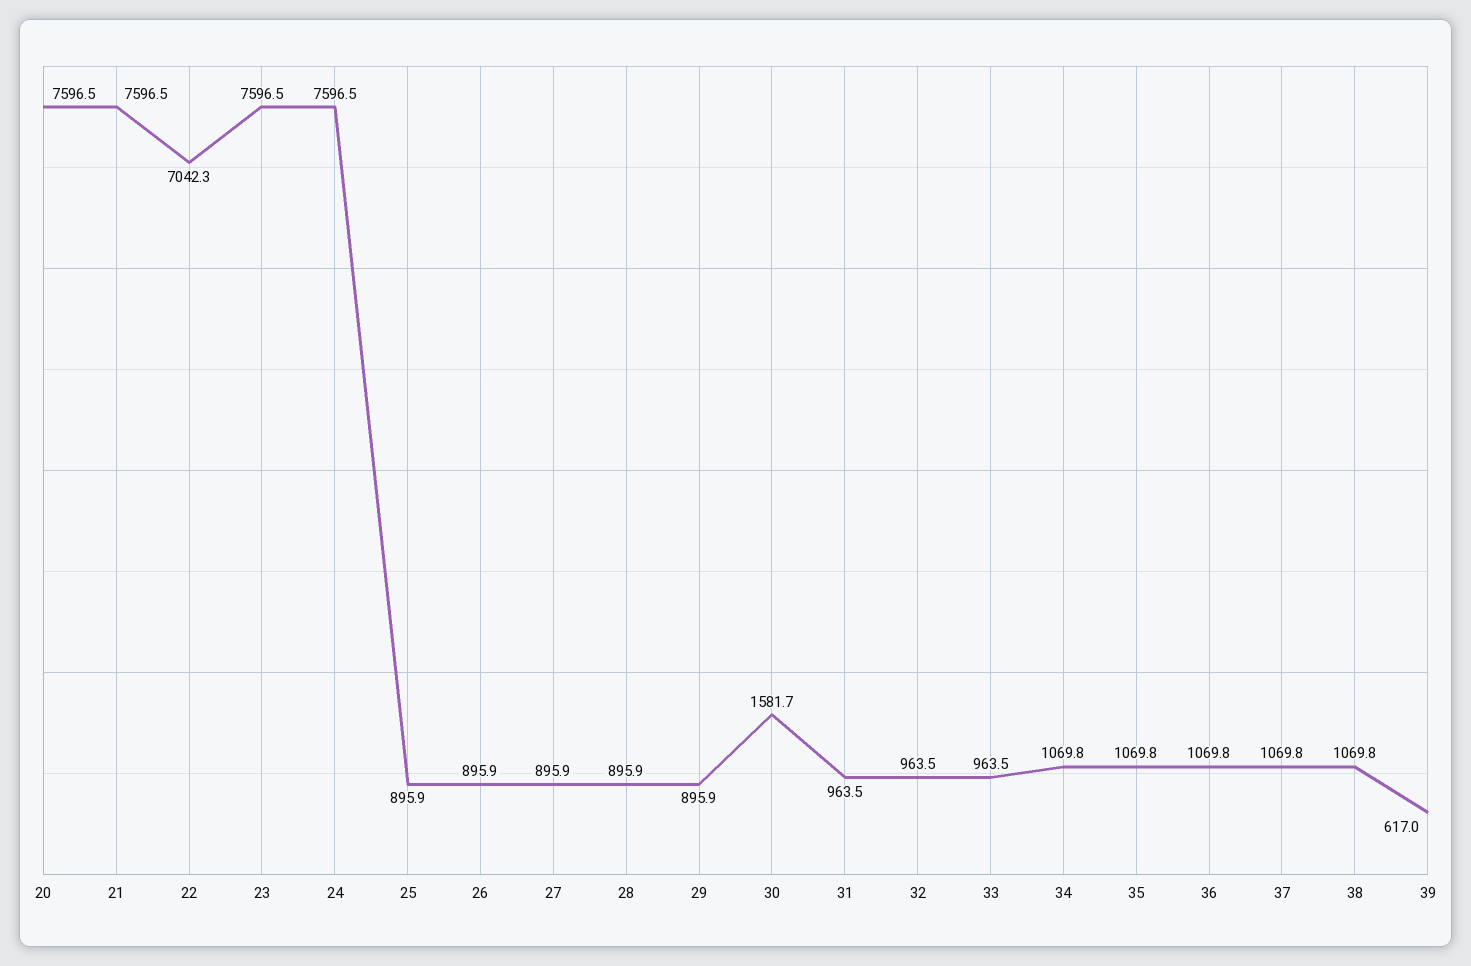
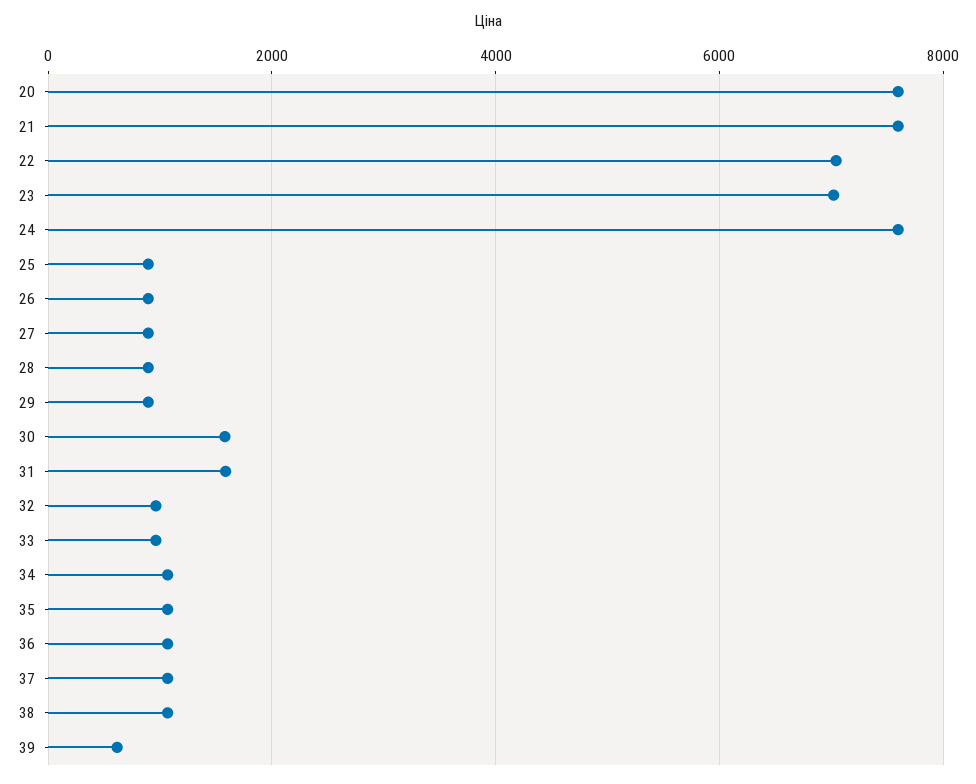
23: 7596.5 -> 7000
31: 963.5 -> 1600

